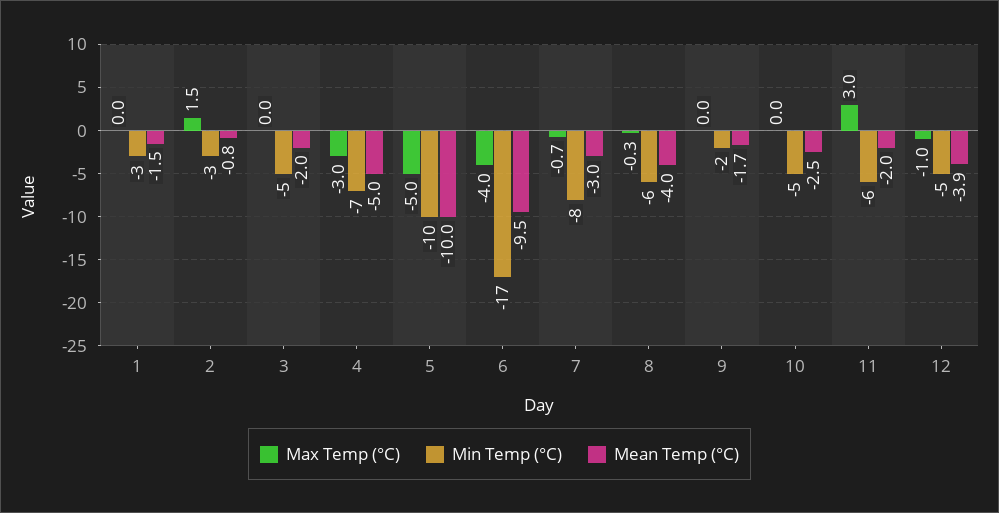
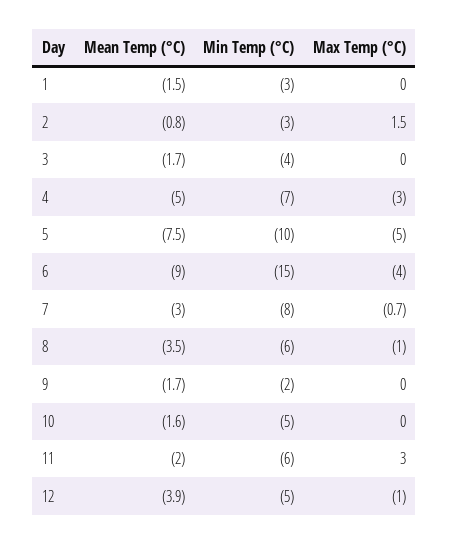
Min Temp (°C), 3: -5 -> -4
Mean Temp (°C), 3: -2 -> -1.7
Mean Temp (°C), 5: -10 -> -7.5
Min Temp (°C), 6: -17 -> -15
Mean Temp (°C), 6: -9.5 -> -9
Max Temp (°C), 8: -0.3 -> -1
Mean Temp (°C), 8: -4 -> -3.5
Mean Temp (°C), 10: -2.5 -> -1.6

